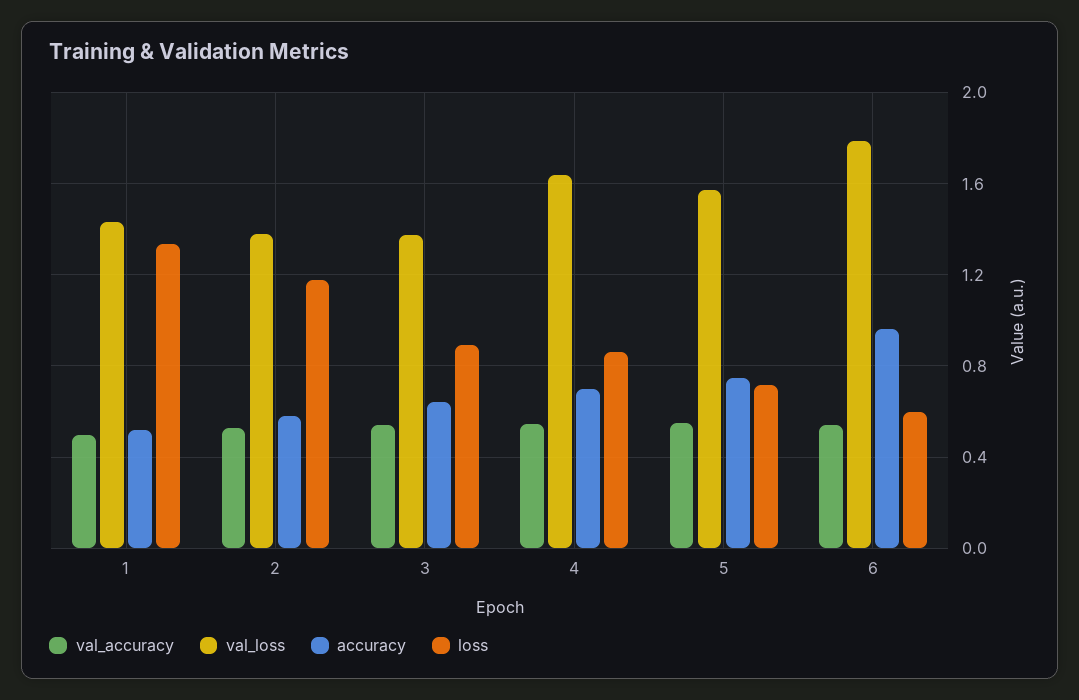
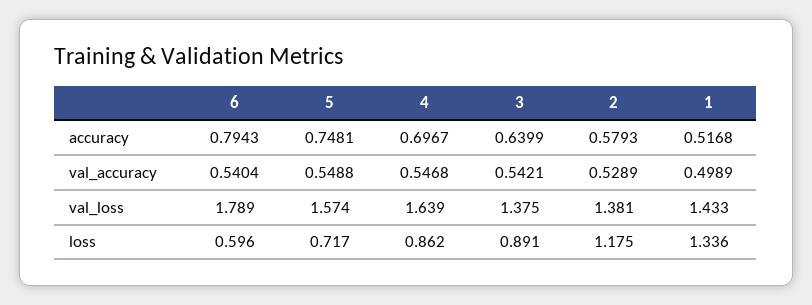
accuracy, 6: 0.95 -> 0.7943

